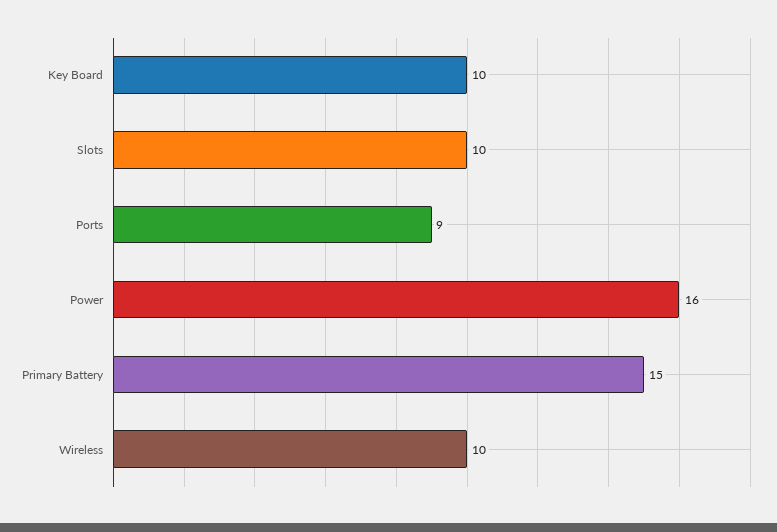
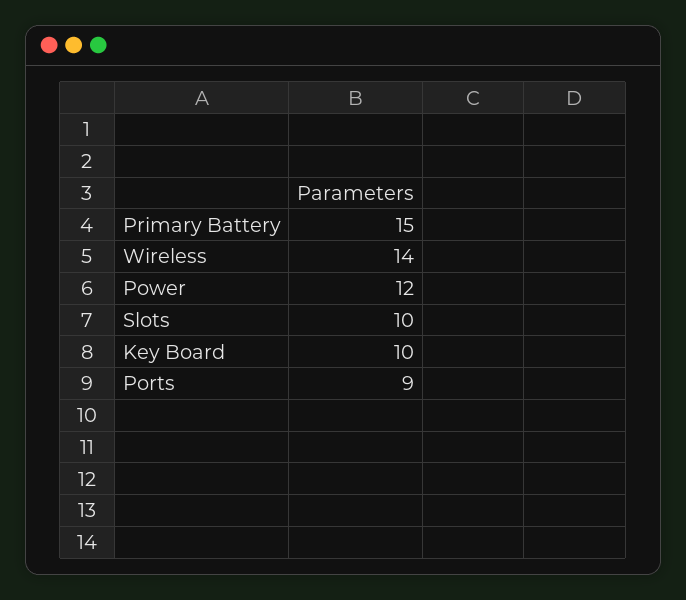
Power: 16 -> 12
Wireless: 10 -> 14

